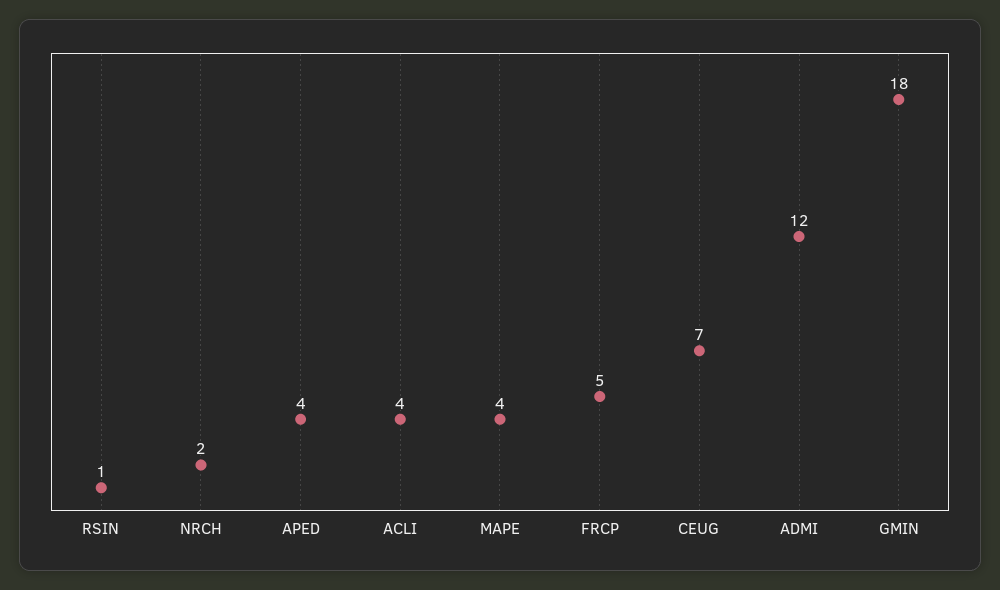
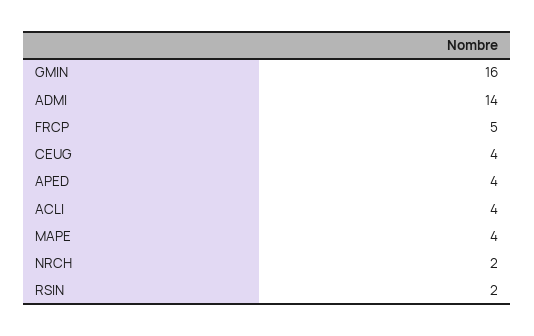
RSIN: 1 -> 2
CEUG: 7 -> 4
ADMI: 12 -> 14
GMIN: 18 -> 16

